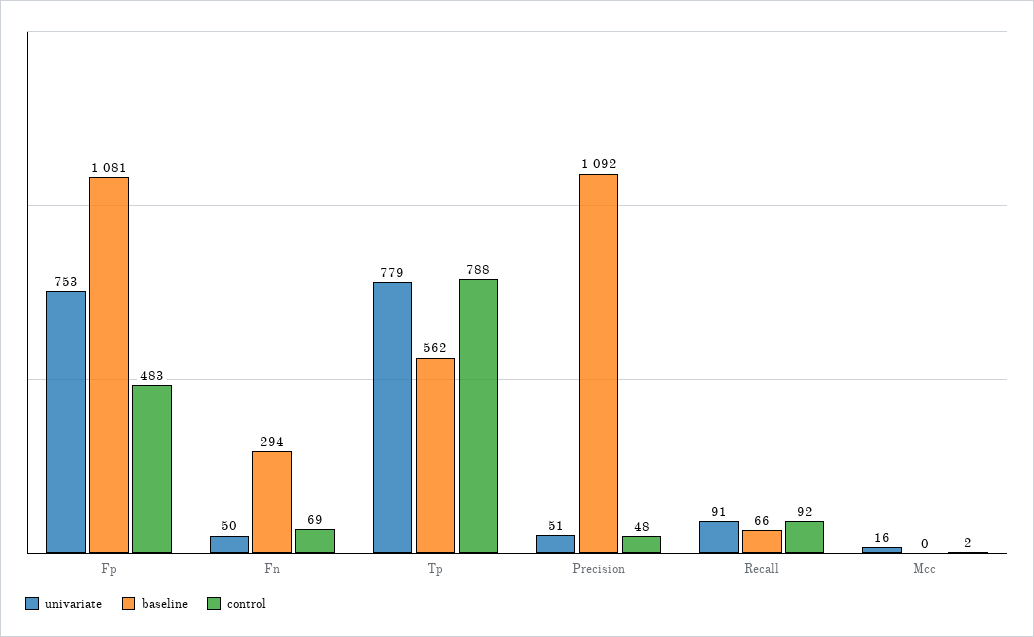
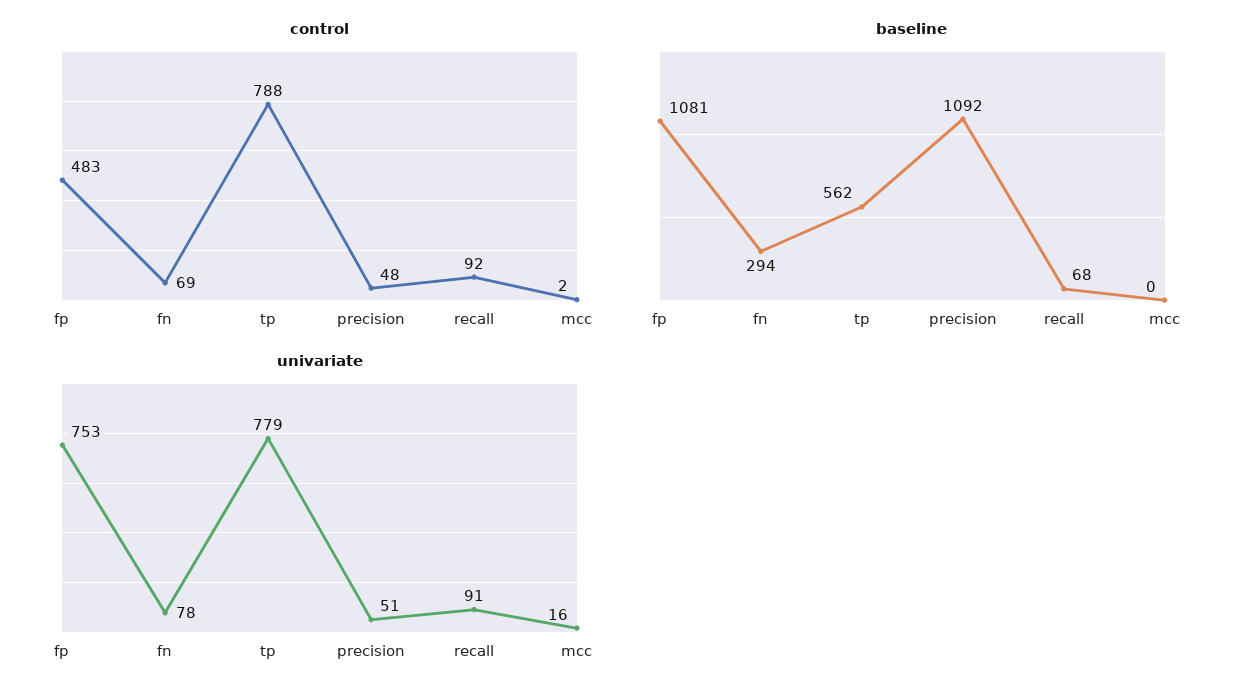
univariate, Fn: 50 -> 78
baseline, Recall: 66 -> 68

